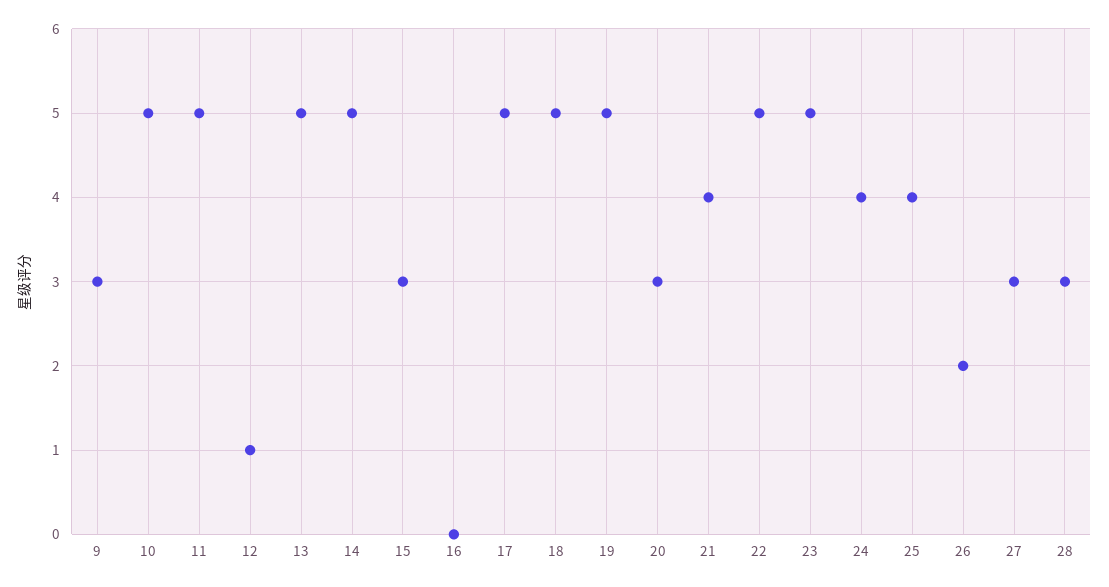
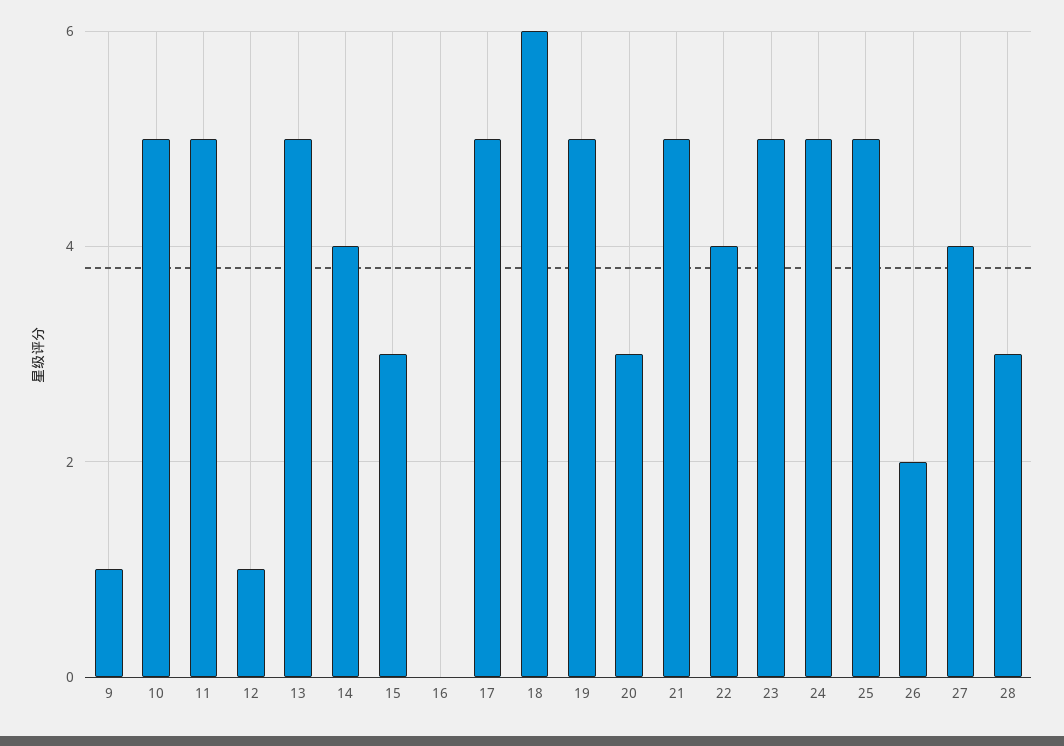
9: 3 -> 1
14: 5 -> 4
18: 5 -> 6
21: 4 -> 5
22: 5 -> 4
24: 4 -> 5
25: 4 -> 5
27: 3 -> 4

